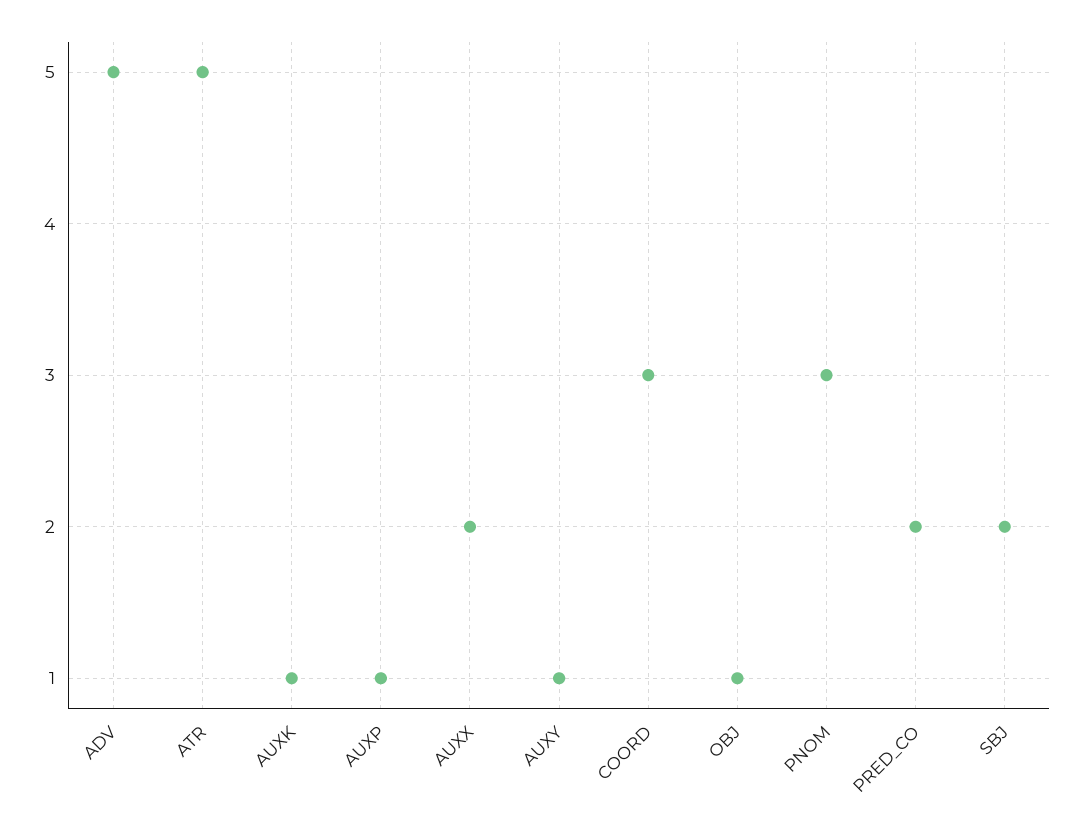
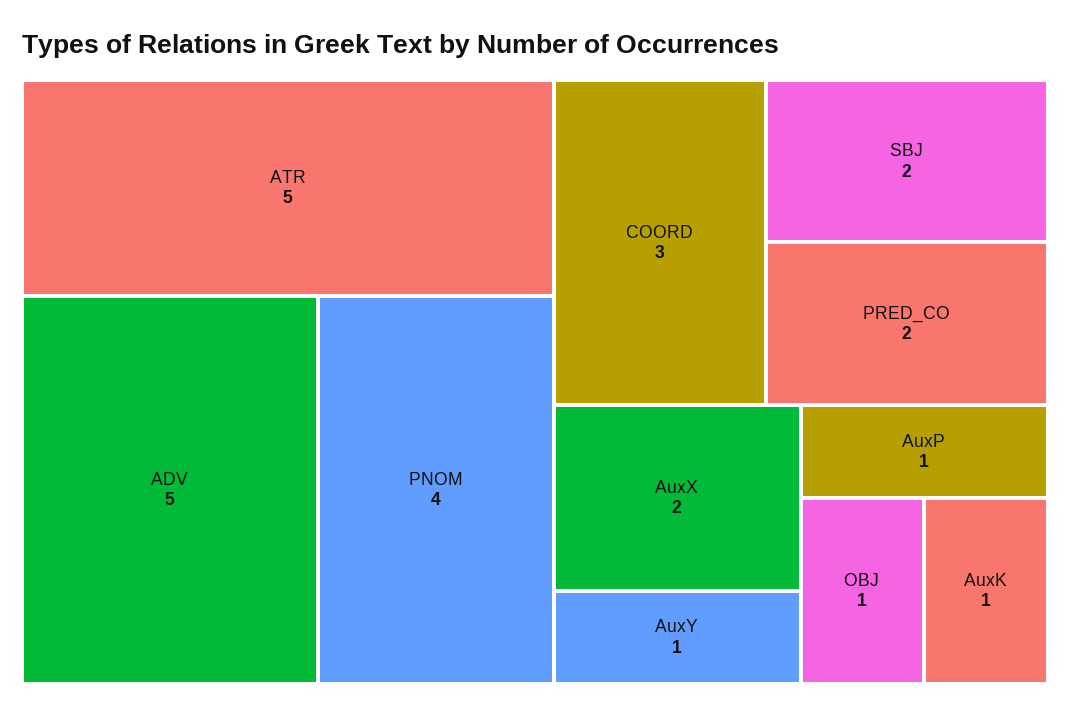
PNOM: 3 -> 4

